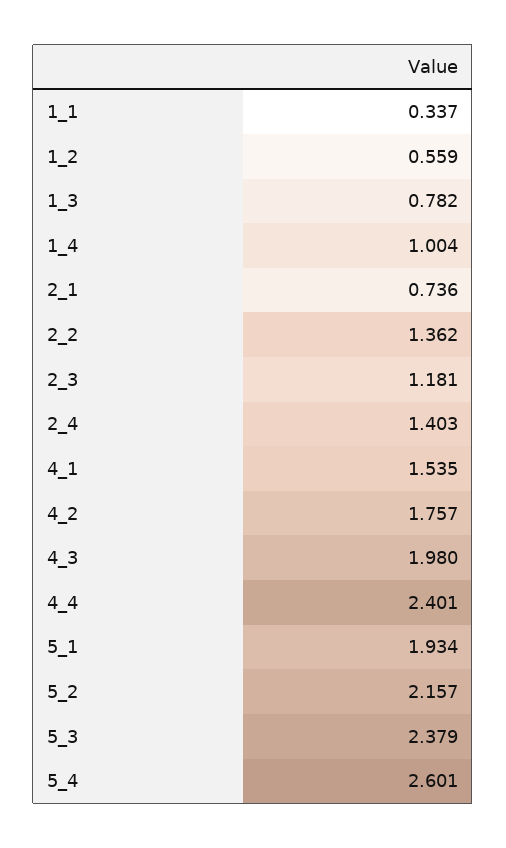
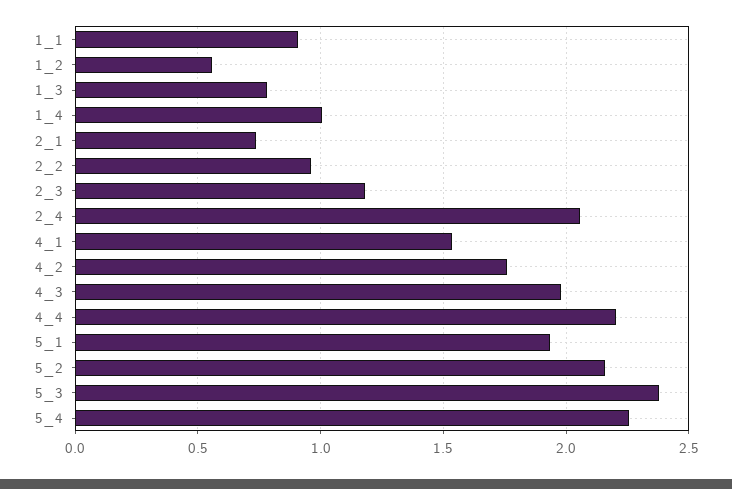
1_1: 0.337 -> 0.9
2_2: 1.362 -> 0.95
2_4: 1.403 -> 2.05
4_4: 2.401 -> 2.2
5_4: 2.601 -> 2.25

